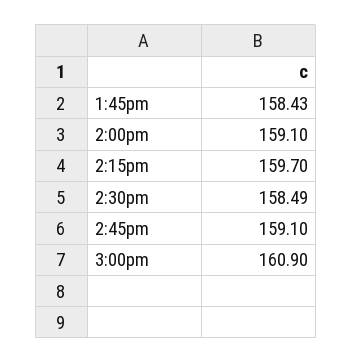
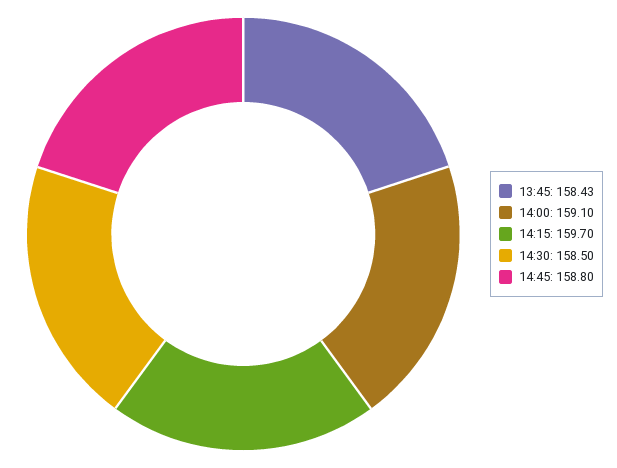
2:30pm: 158.49 -> 158.5
2:45pm: 159.1 -> 158.8
3:00pm: 160.9 -> none

